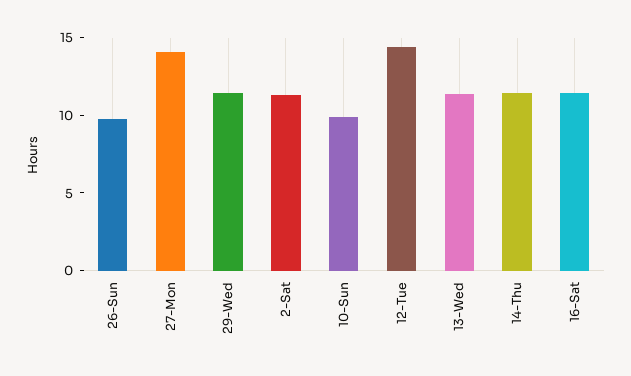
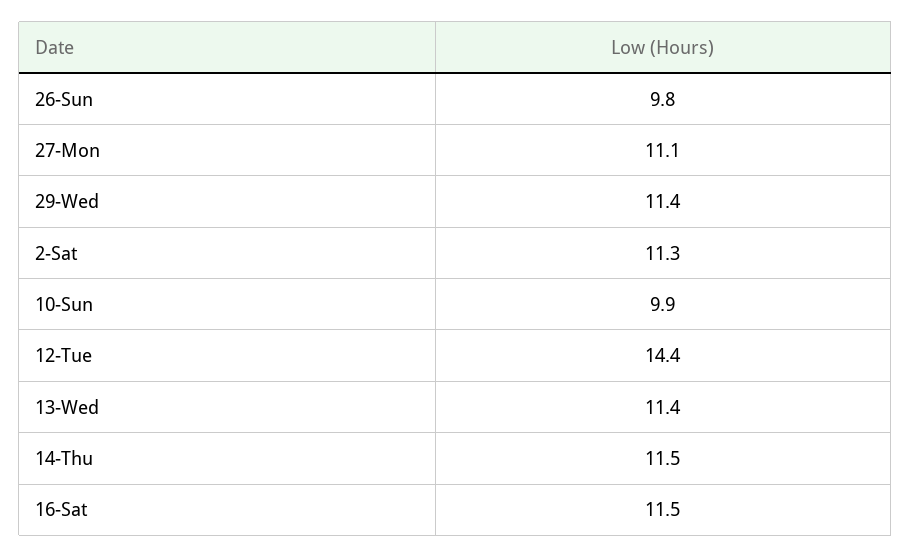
27-Mon: 14 -> 11.1

